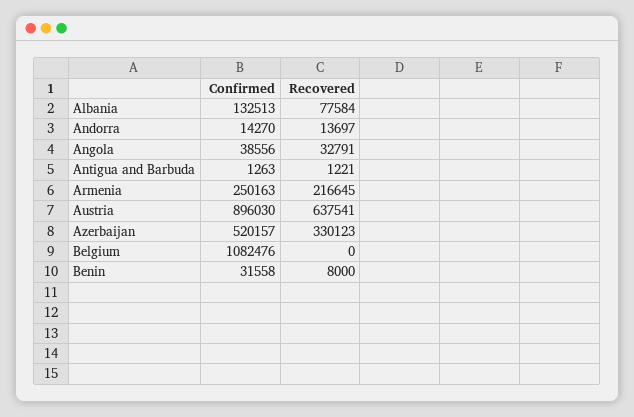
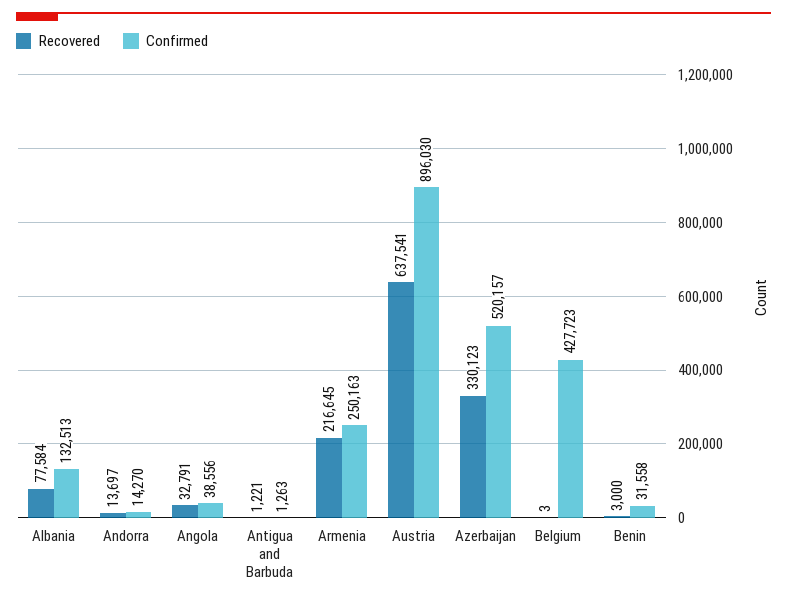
Confirmed, Belgium: 1082476 -> 427723
Recovered, Belgium: 0 -> 3
Recovered, Benin: 8000 -> 3000

